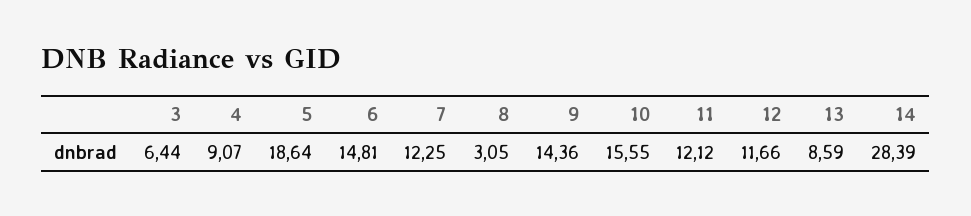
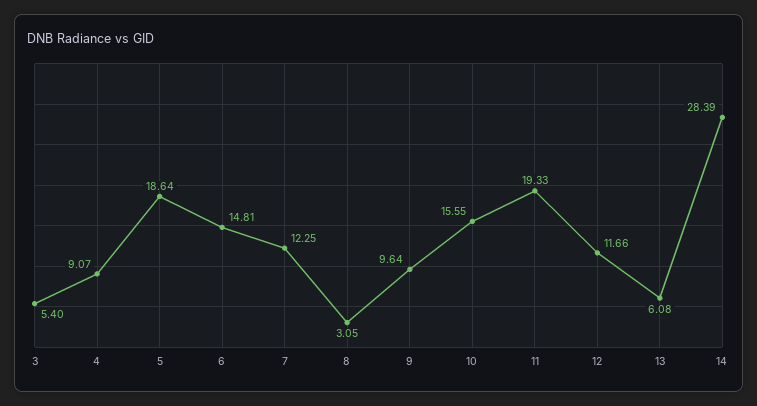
3: 6.44 -> 5.4
9: 14.36 -> 9.64
11: 12.12 -> 19.33
13: 8.59 -> 6.08

